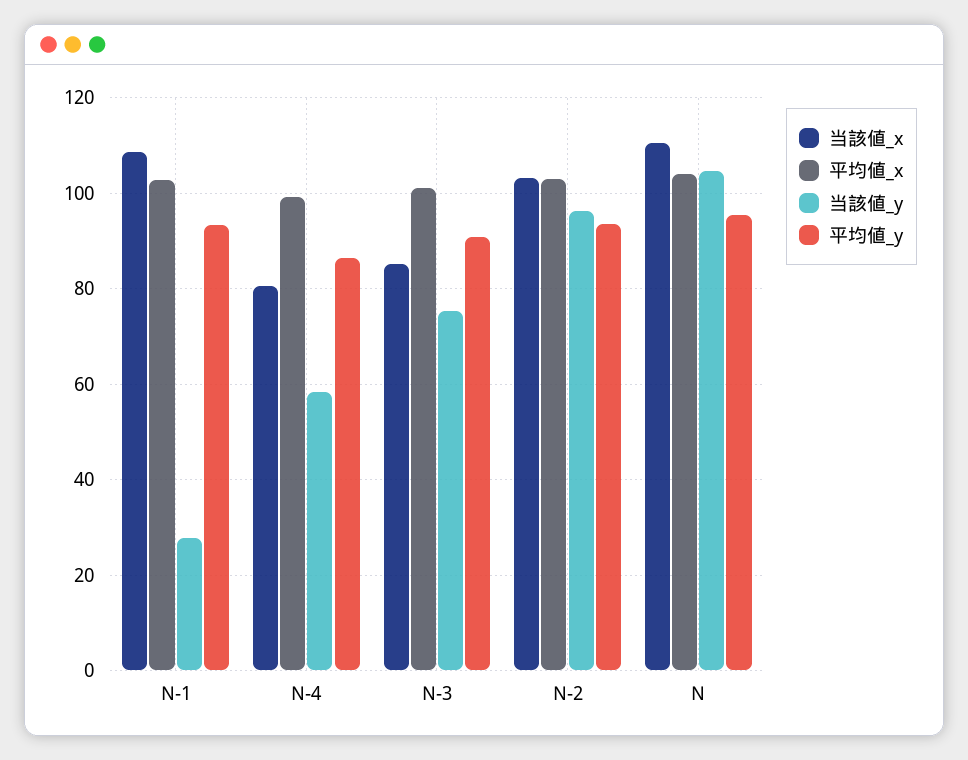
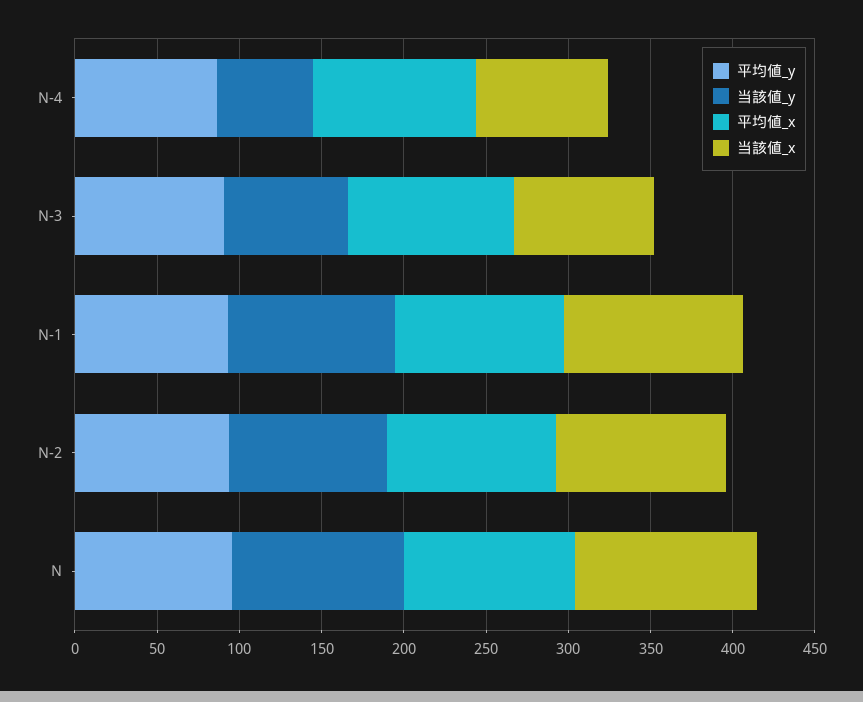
当該値_y, N-1: 28 -> 100

